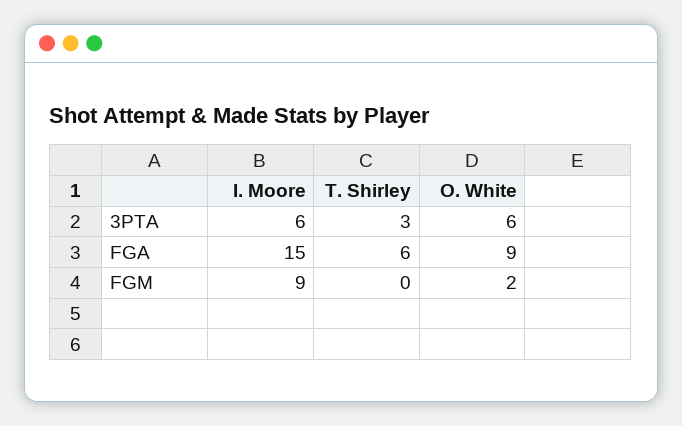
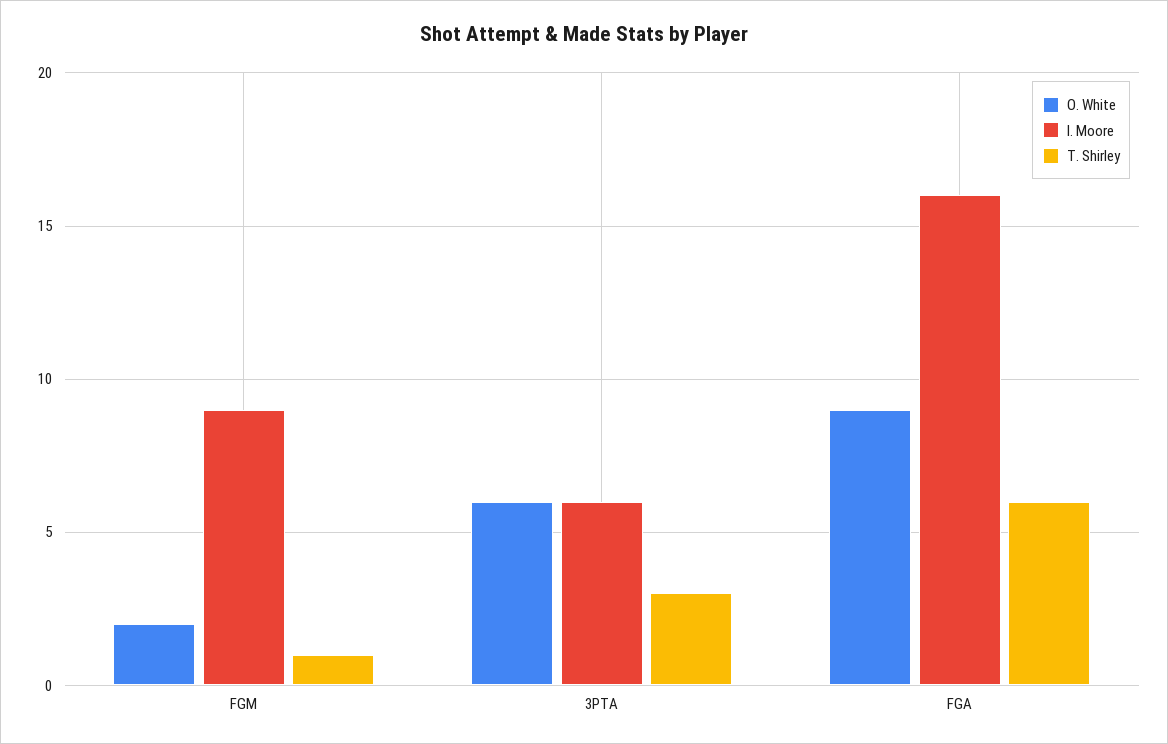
I. Moore, FGA: 15 -> 16
T. Shirley, FGM: 0 -> 1

